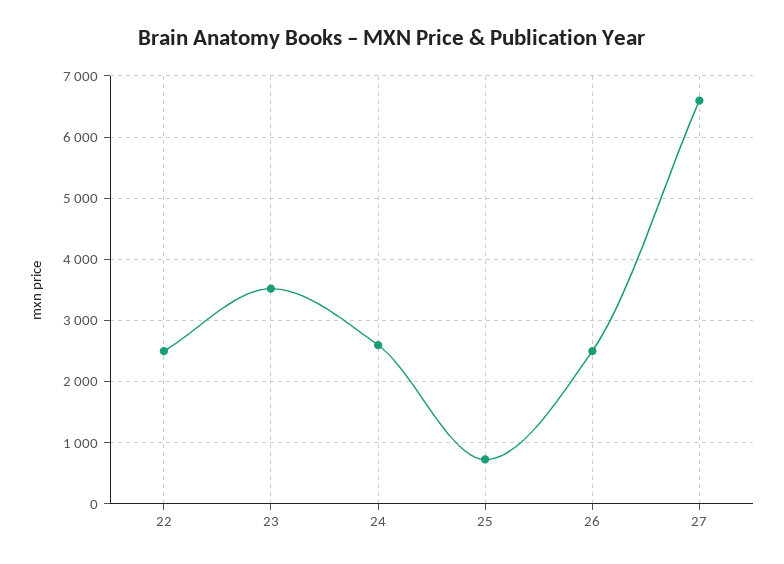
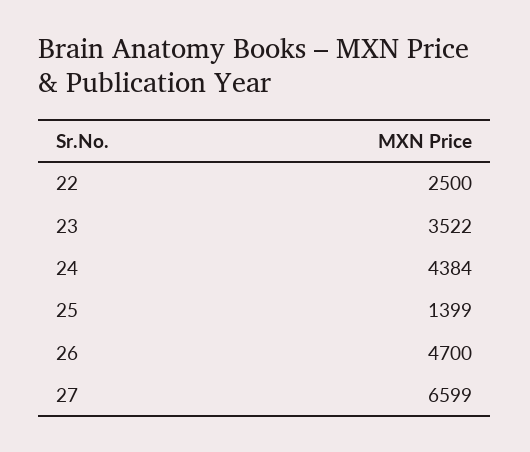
24: 2600 -> 4384
25: 700 -> 1399
26: 2500 -> 4700

